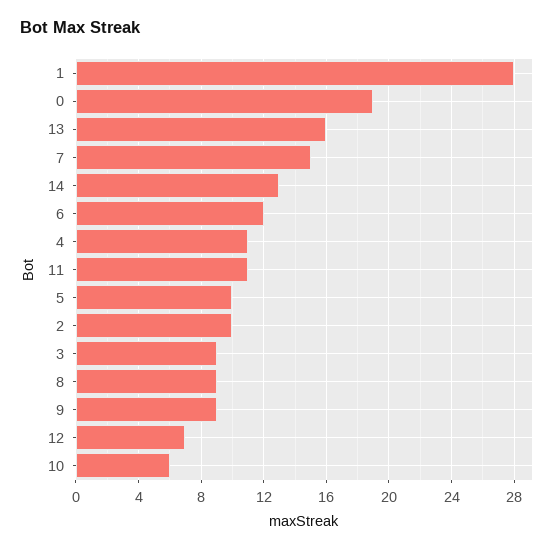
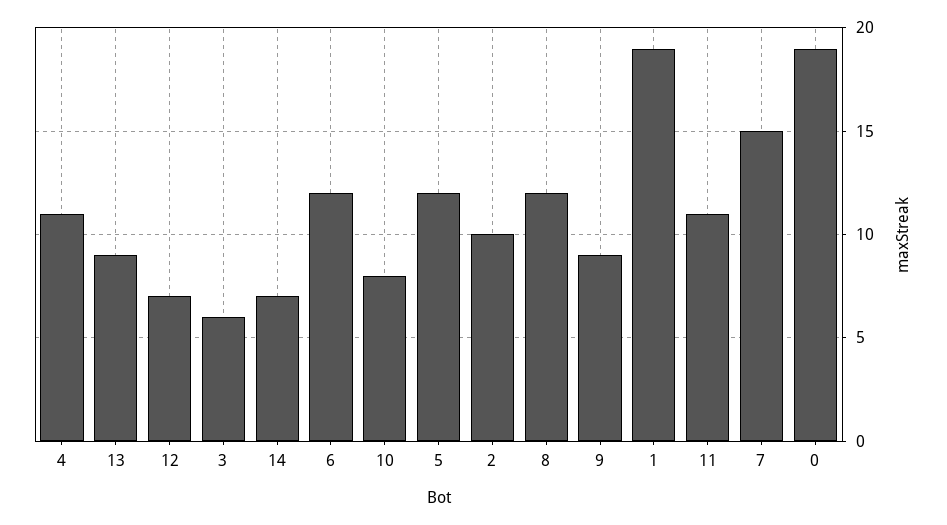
1: 28 -> 19
13: 16 -> 9
14: 13 -> 7
5: 10 -> 12
3: 9 -> 6
8: 9 -> 12
10: 6 -> 8

